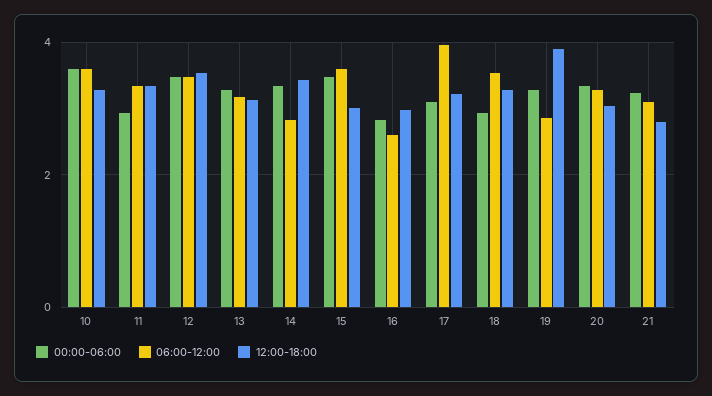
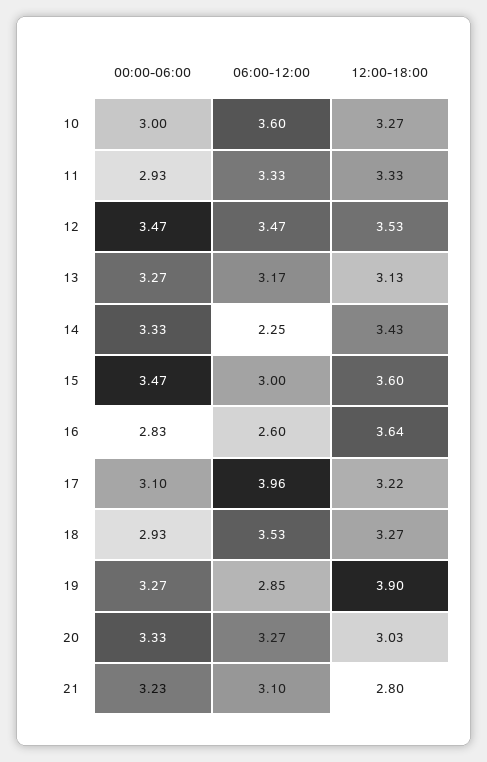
00:00-06:00, 10: 3.6 -> 3
06:00-12:00, 14: 2.8 -> 2.25
06:00-12:00, 15: 3.6 -> 3
12:00-18:00, 15: 3 -> 3.6
12:00-18:00, 16: 3 -> 3.64

